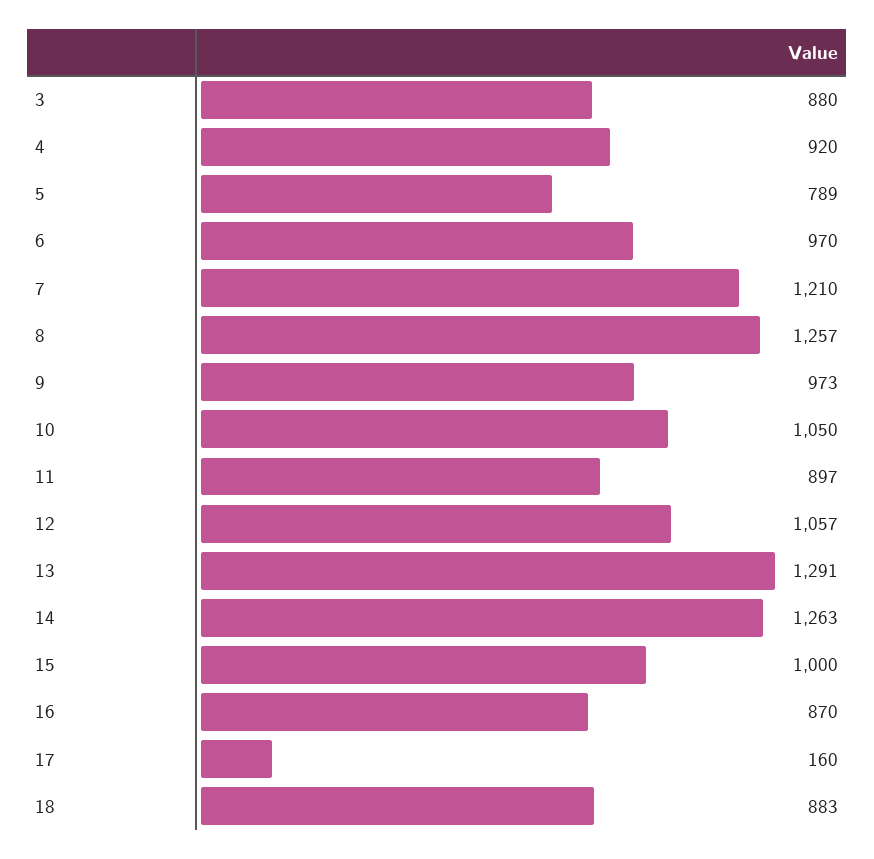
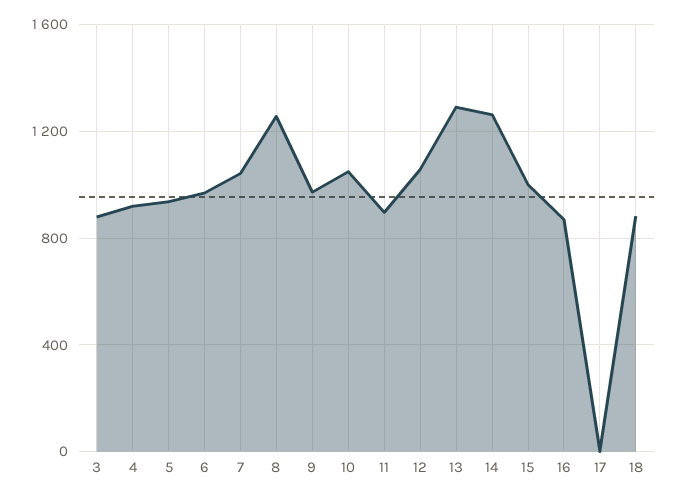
5: 789 -> 950
7: 1210 -> 1050
17: 160 -> 0

